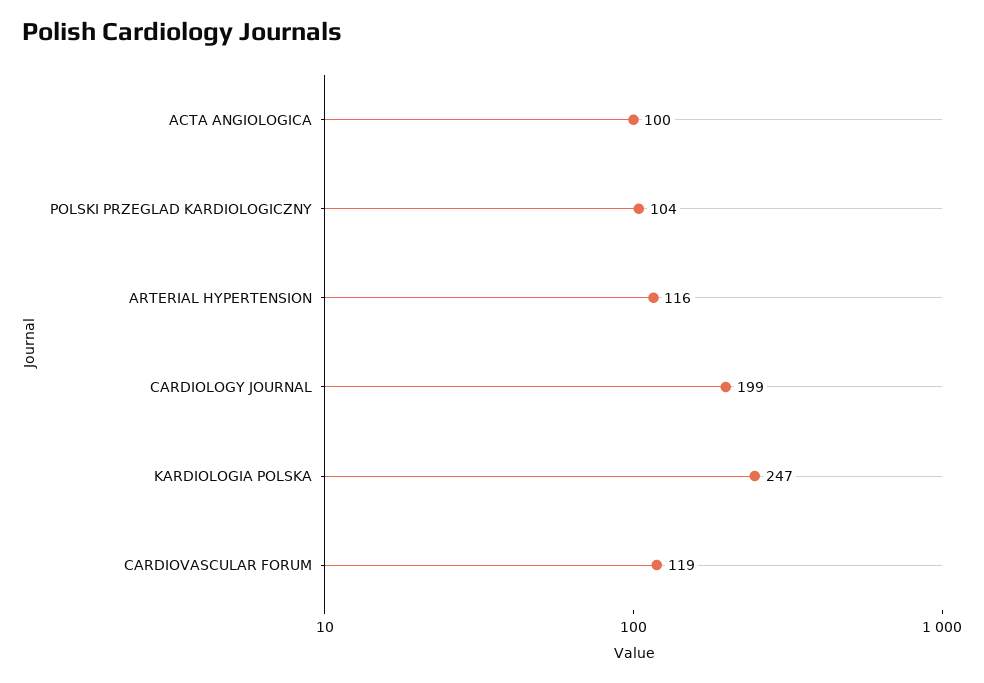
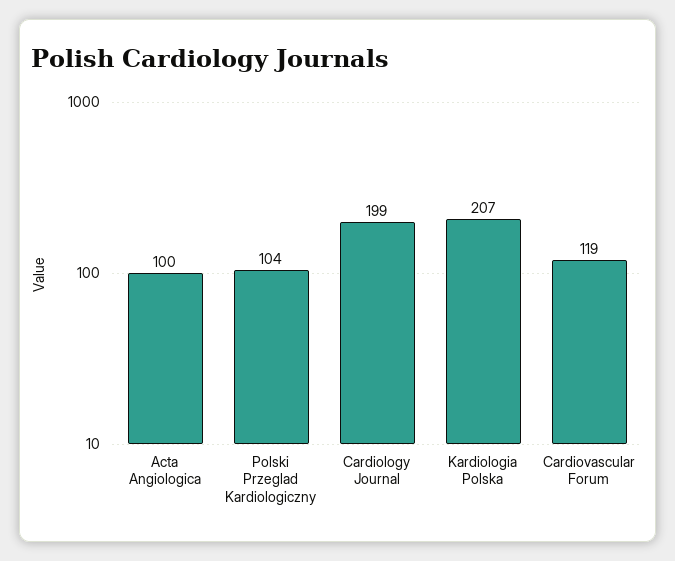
ARTERIAL HYPERTENSION: 116 -> none
KARDIOLOGIA POLSKA: 247 -> 207

